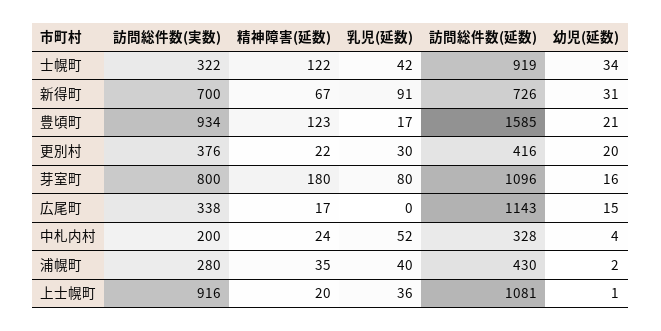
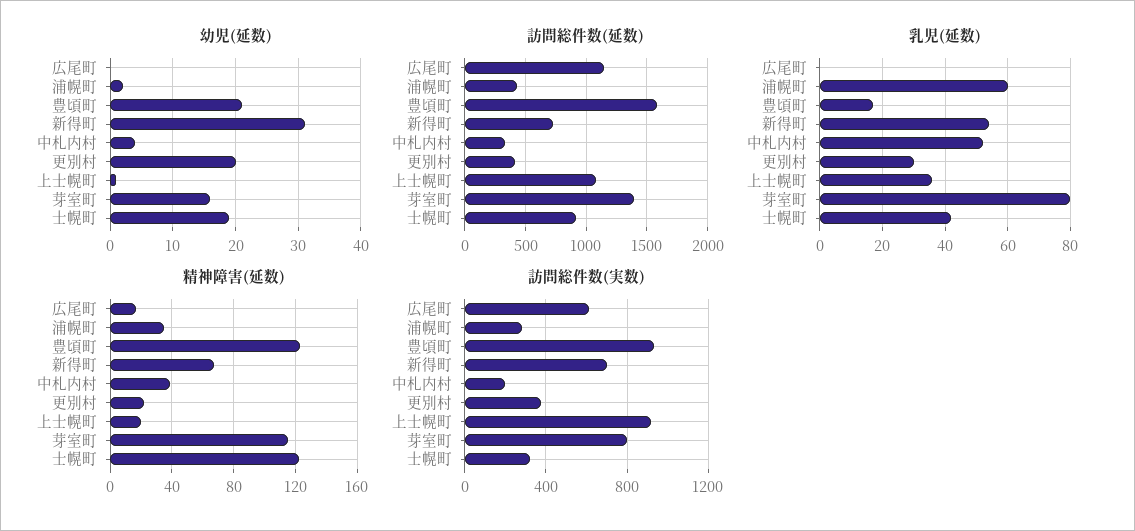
幼児(延数), 士幌町: 34 -> 19
乳児(延数), 新得町: 91 -> 55
精神障害(延数), 芽室町: 180 -> 115
訪問総件数(延数), 芽室町: 1096 -> 1400
訪問総件数(実数), 広尾町: 338 -> 600
幼児(延数), 広尾町: 15 -> 0
精神障害(延数), 中札内村: 24 -> 40
乳児(延数), 浦幌町: 40 -> 60

